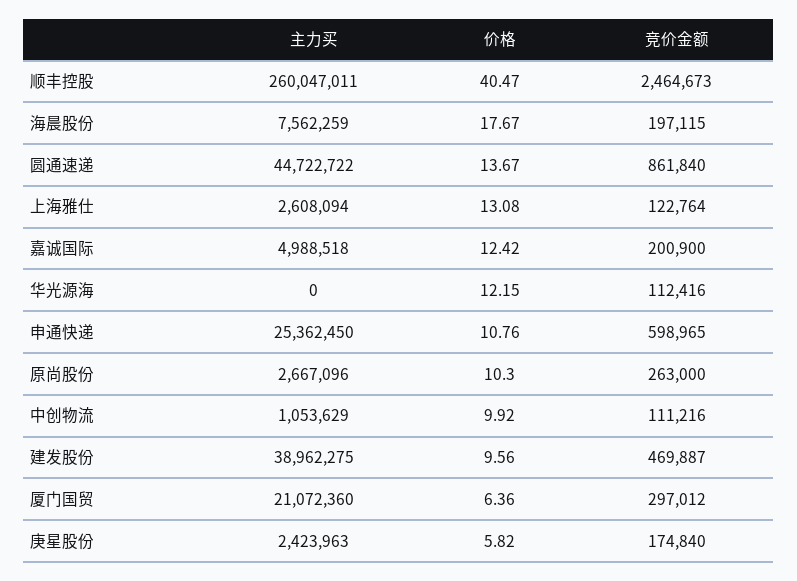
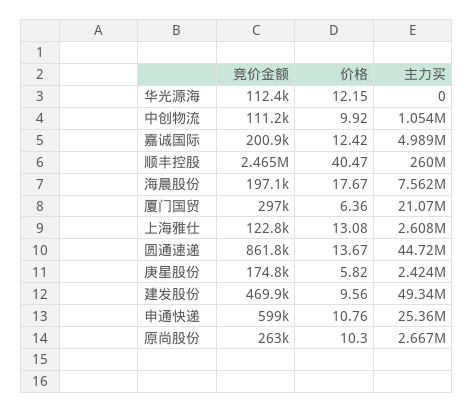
主力买, 建发股份: 38962275 -> 49340000

